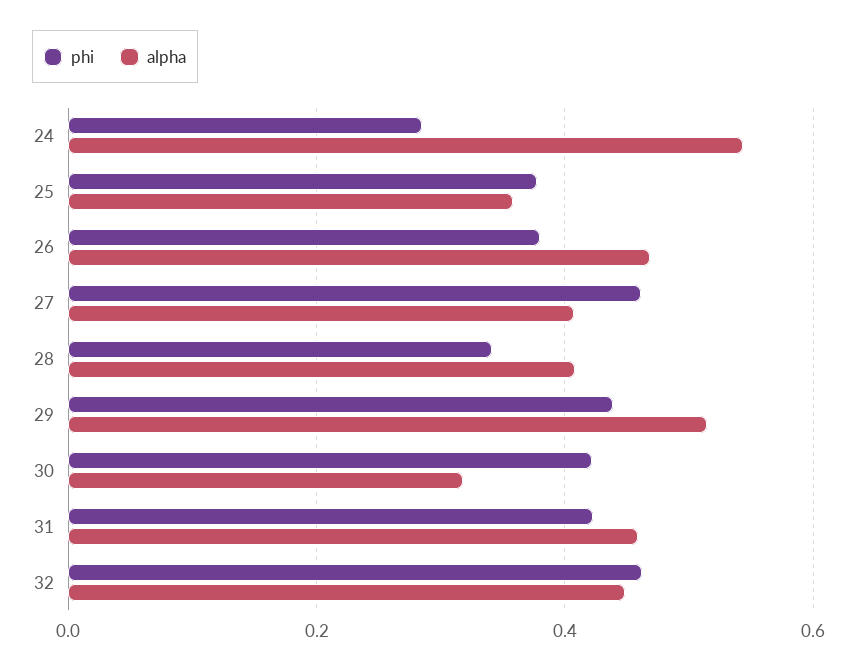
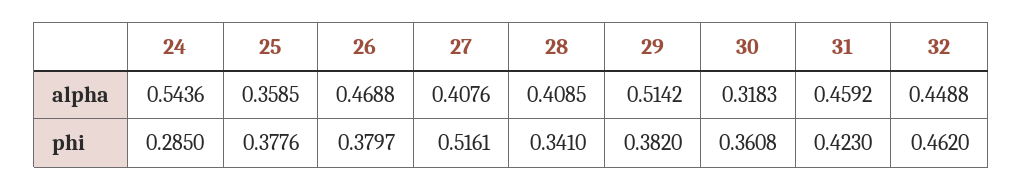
phi, 27: 0.46 -> 0.5161
phi, 29: 0.44 -> 0.382
phi, 30: 0.42 -> 0.3608

